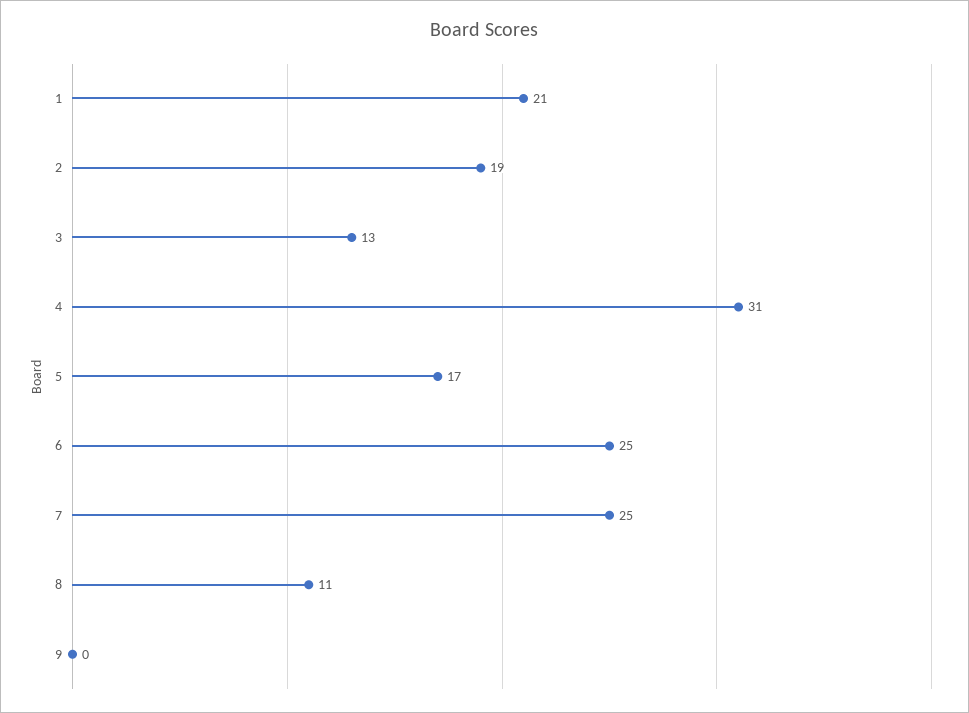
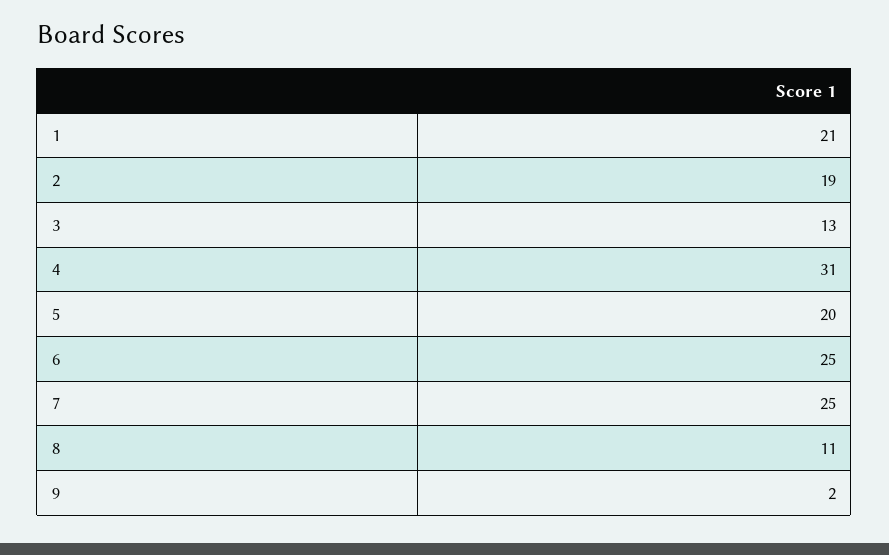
5: 17 -> 20
9: 0 -> 2

